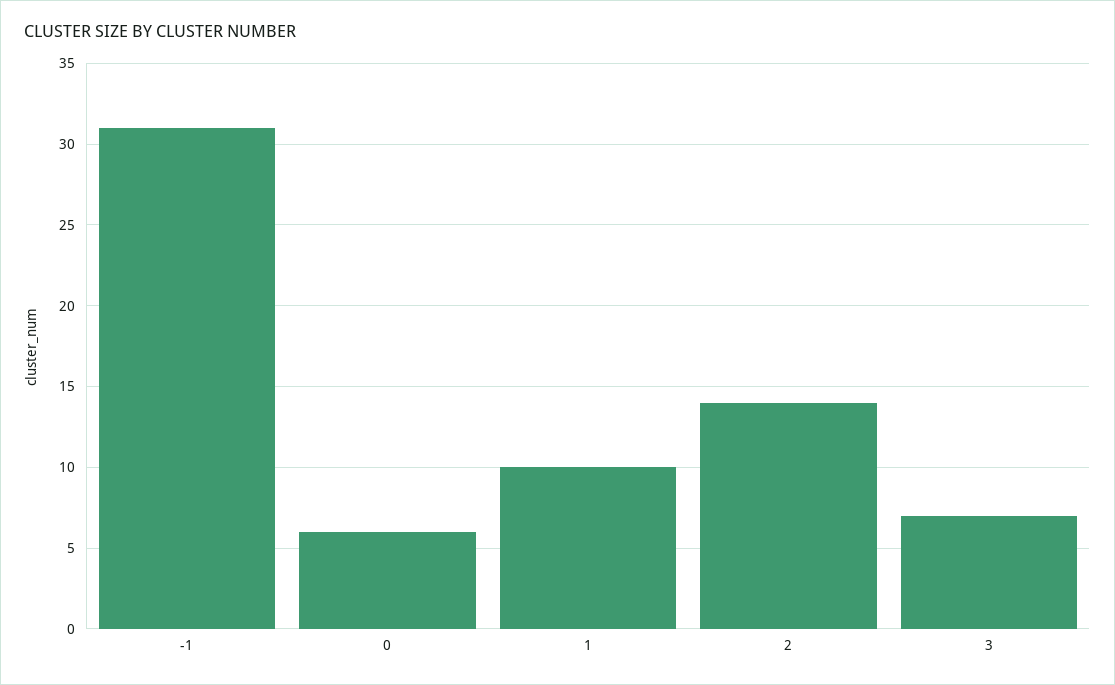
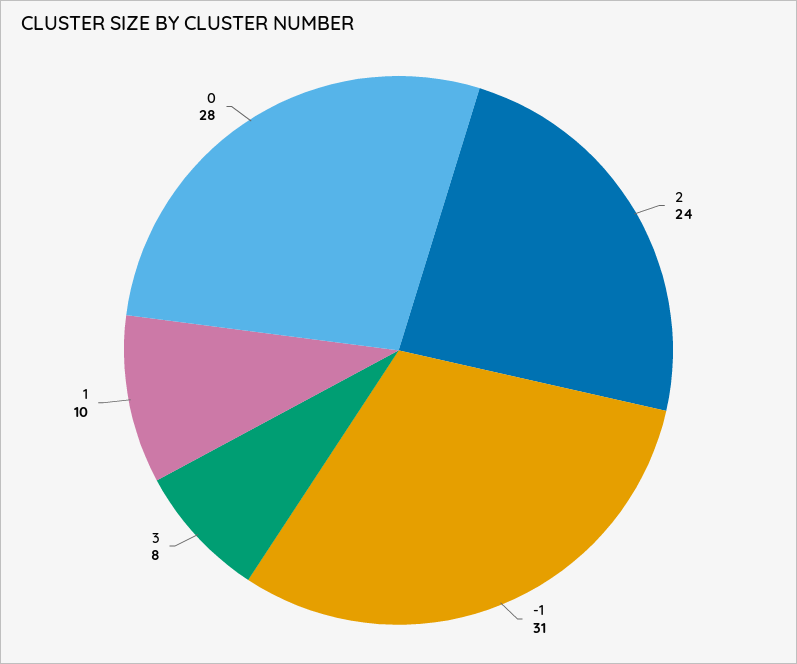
0: 6 -> 28
2: 14 -> 24
3: 7 -> 8

